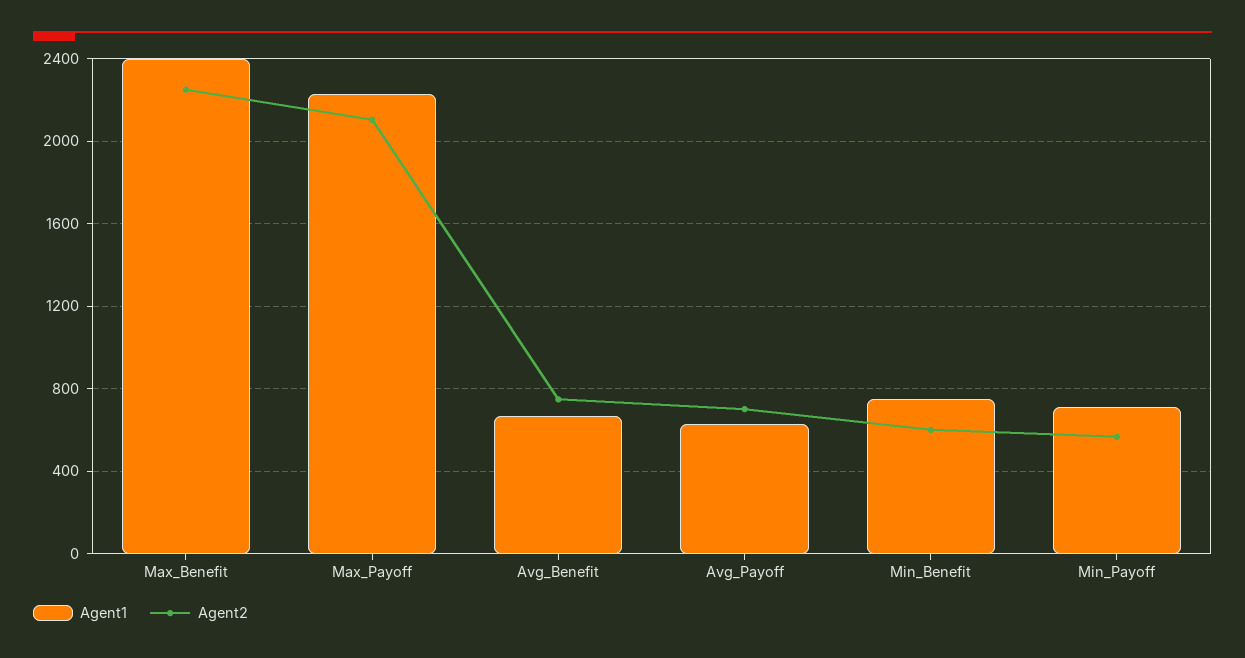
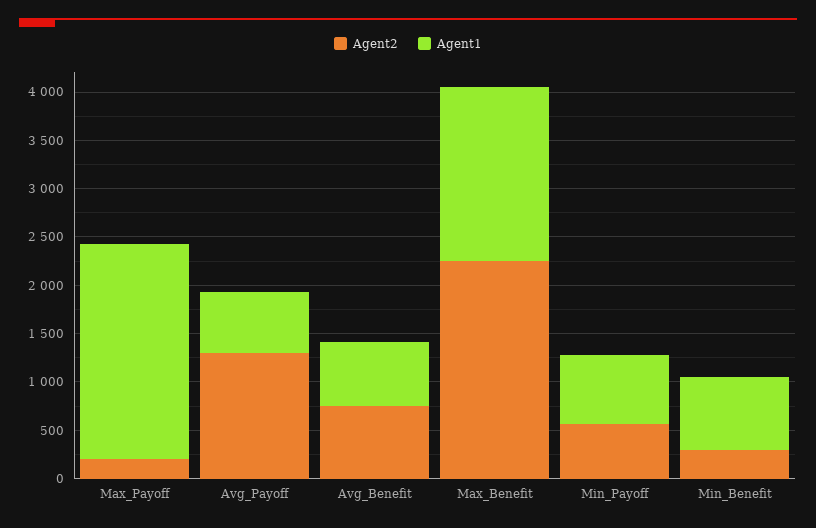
Agent1, Max_Benefit: 2400 -> 1800
Agent2, Max_Payoff: 2100 -> 200
Agent2, Avg_Payoff: 700 -> 1300
Agent2, Min_Benefit: 600 -> 300

